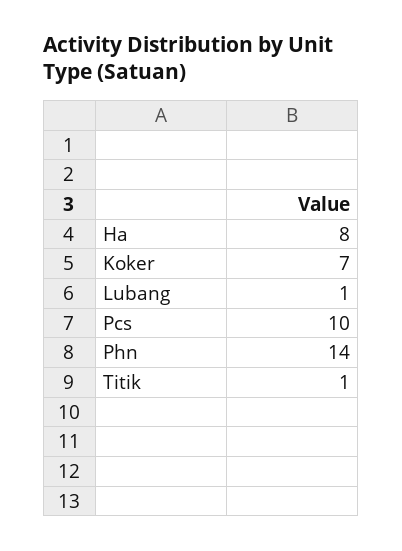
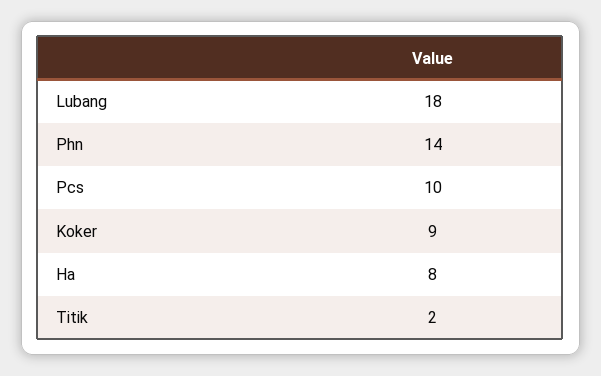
Koker: 7 -> 9
Lubang: 1 -> 18
Titik: 1 -> 2

